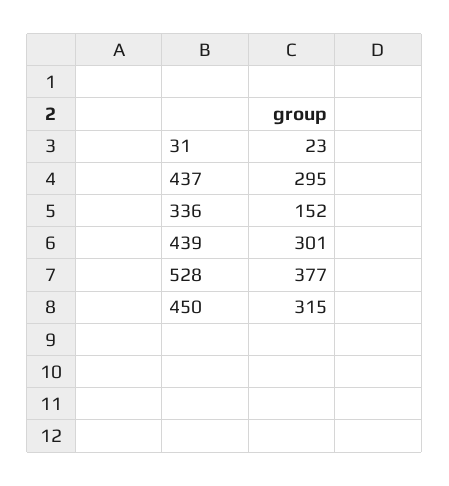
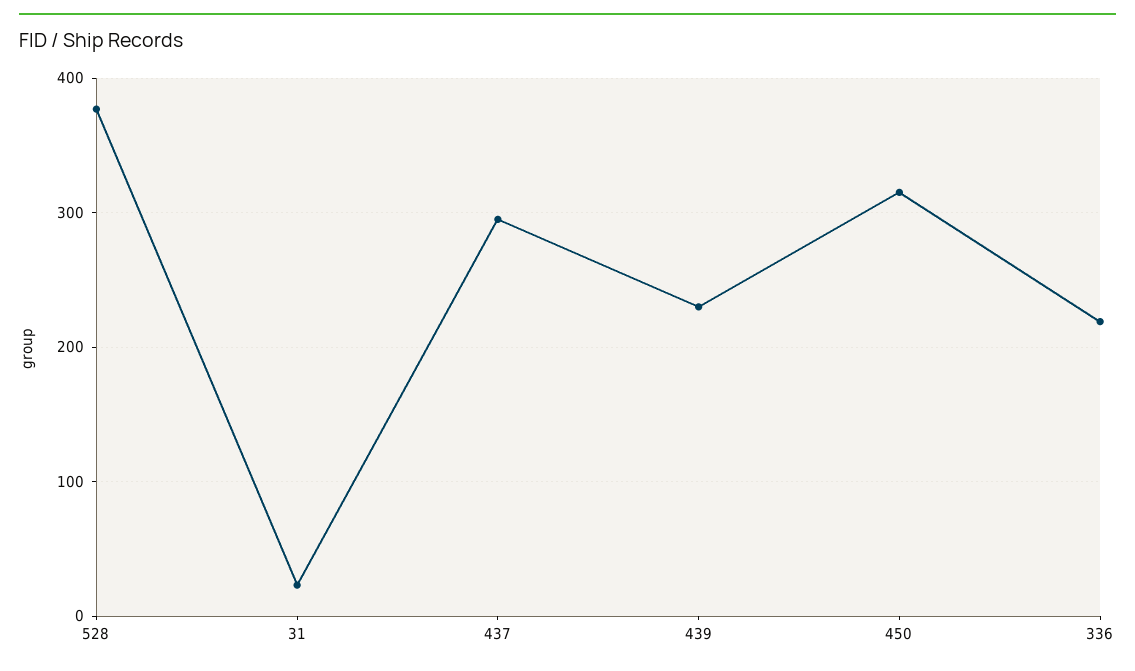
336: 152 -> 220
439: 301 -> 230

